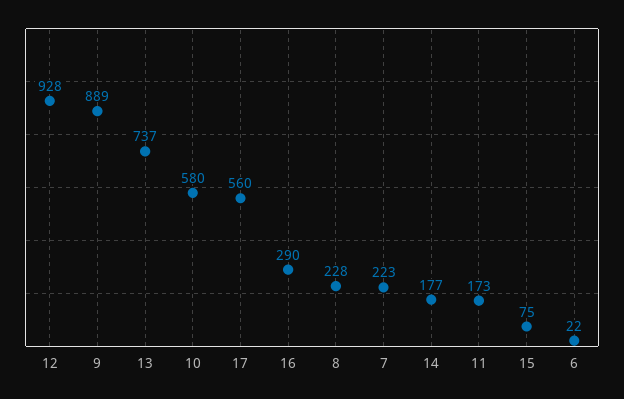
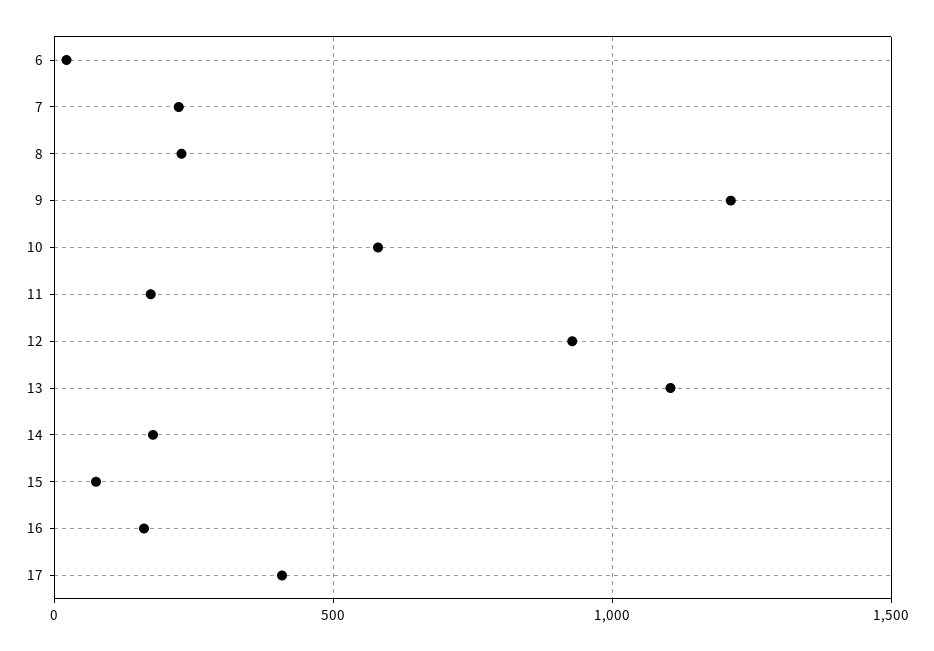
9: 889 -> 1200
13: 737 -> 1100
17: 560 -> 400
16: 290 -> 150

